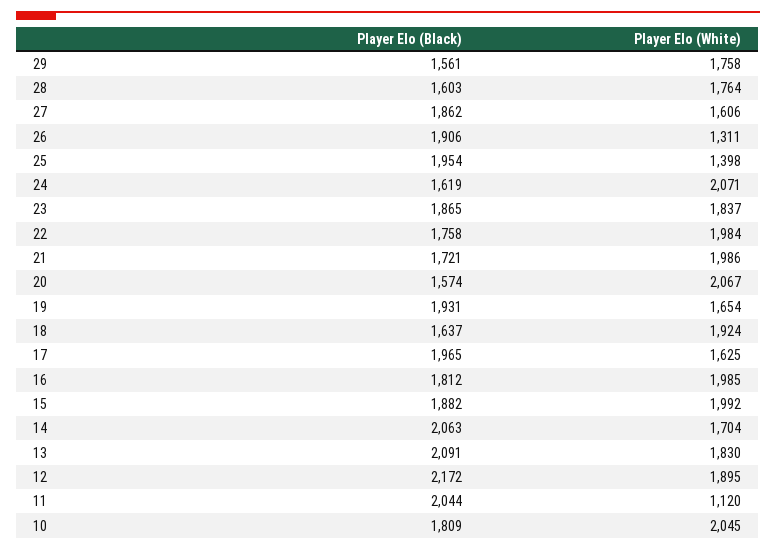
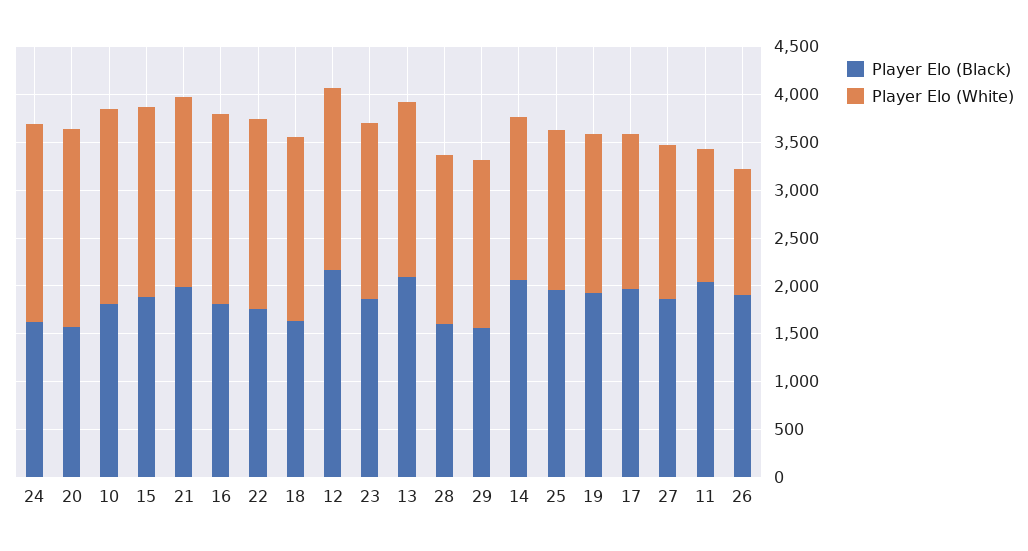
Player Elo (White), 25: 1398 -> 1700
Player Elo (Black), 21: 1721 -> 2000
Player Elo (White), 11: 1120 -> 1400

